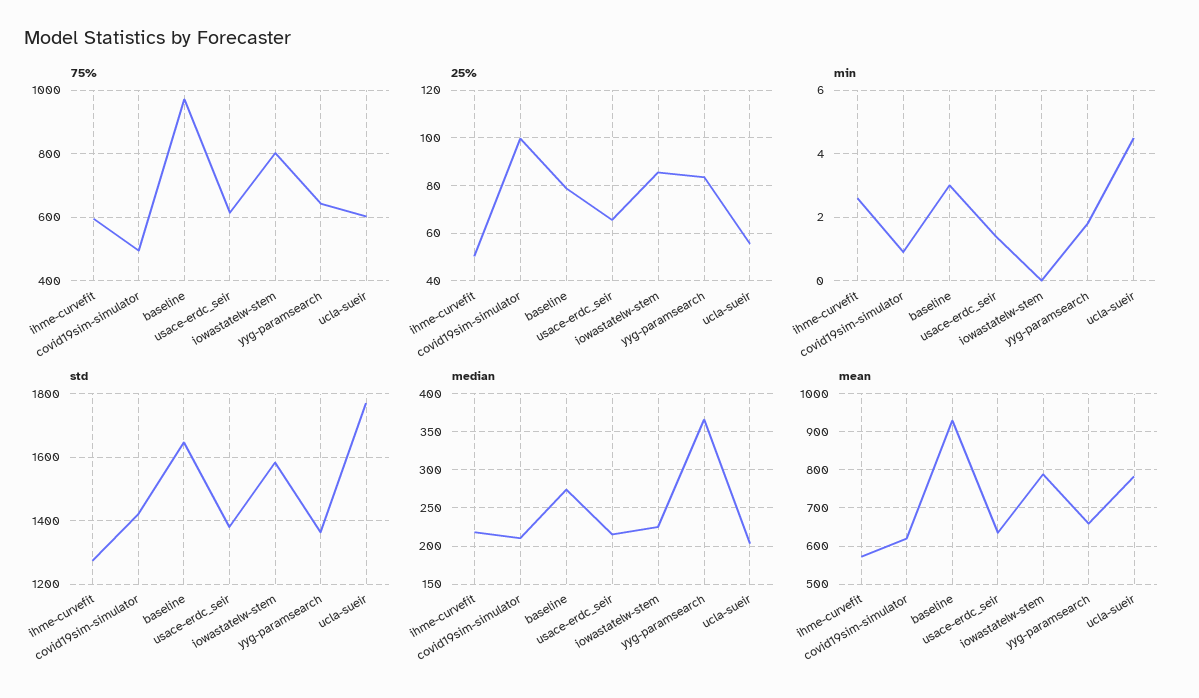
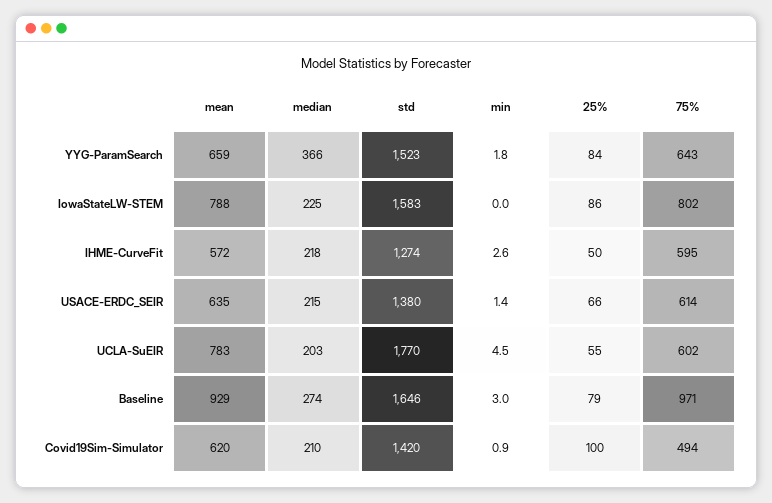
std, yyg-paramsearch: 1360 -> 1523

